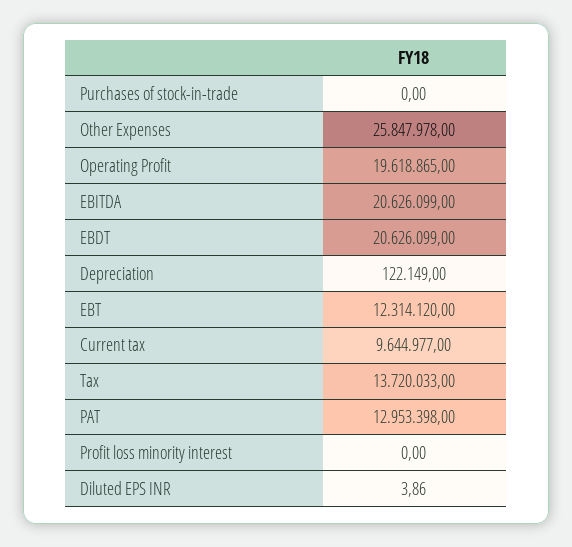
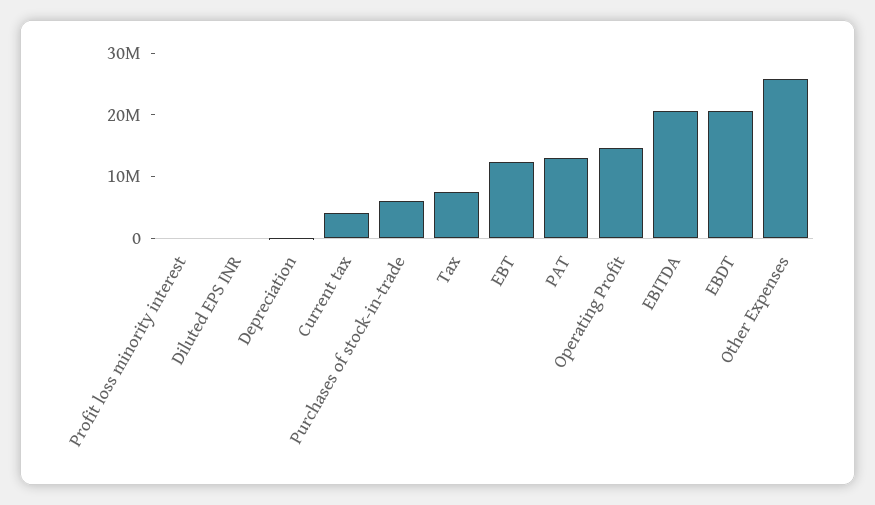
Purchases of stock-in-trade: 0 -> 6000000
Operating Profit: 19618865 -> 14000000
Current tax: 9644977 -> 4000000
Tax: 13720033 -> 8000000

